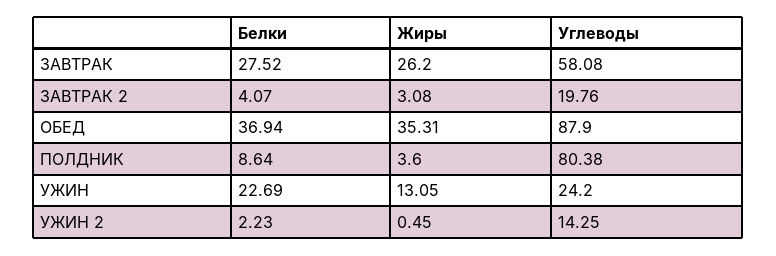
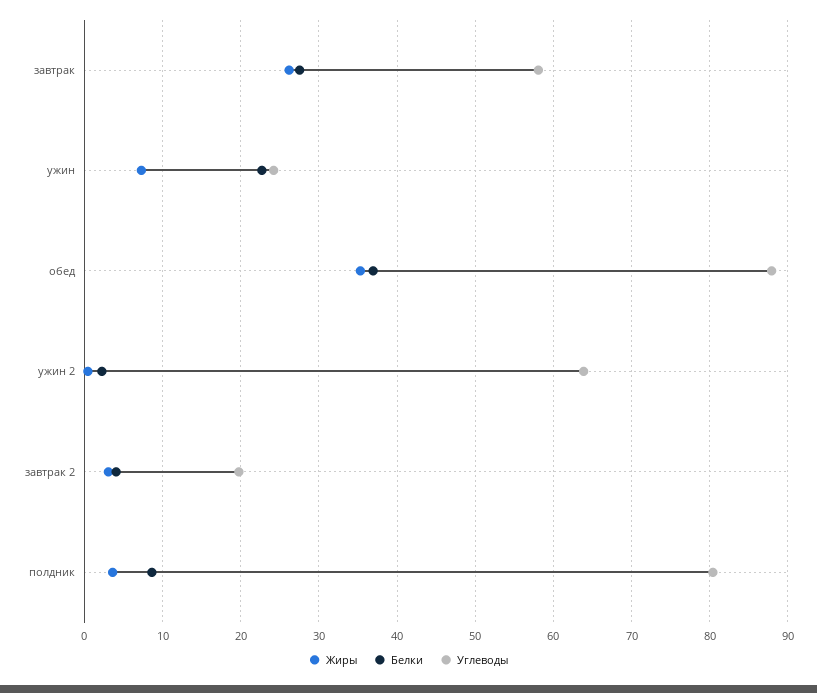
Жиры, УЖИН: 13.05 -> 7
Углеводы, УЖИН 2: 14.25 -> 64

